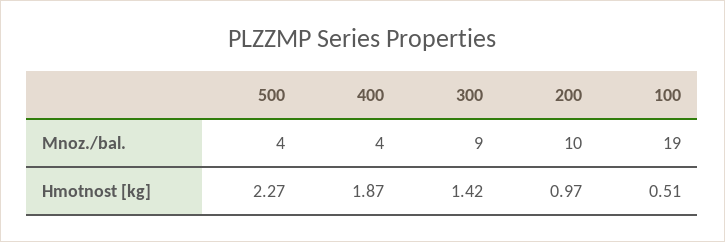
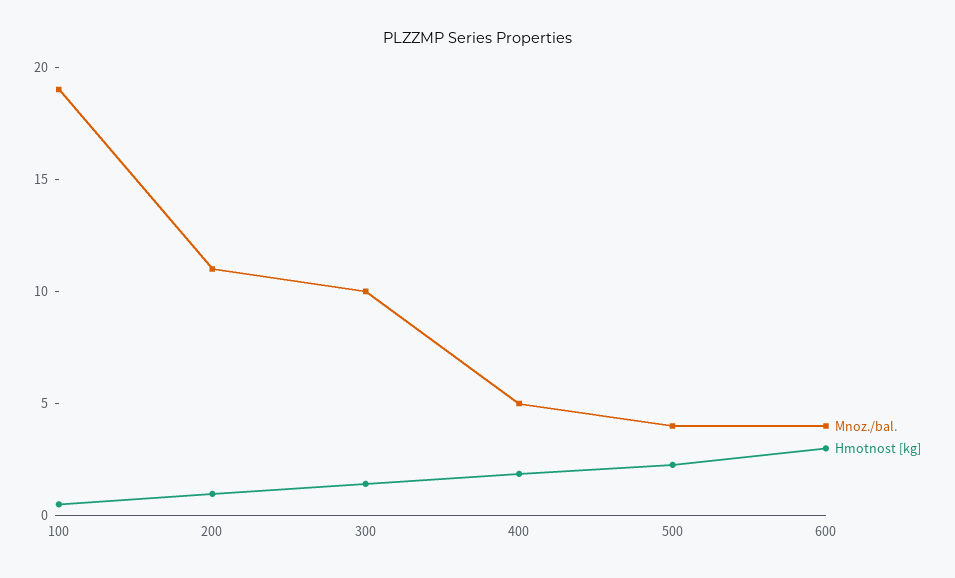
Mnoz./bal., 400: 4 -> 5
Mnoz./bal., 300: 9 -> 10
Mnoz./bal., 200: 10 -> 11
Mnoz./bal., 600: none -> 4
Hmotnost [kg], 600: none -> 3

